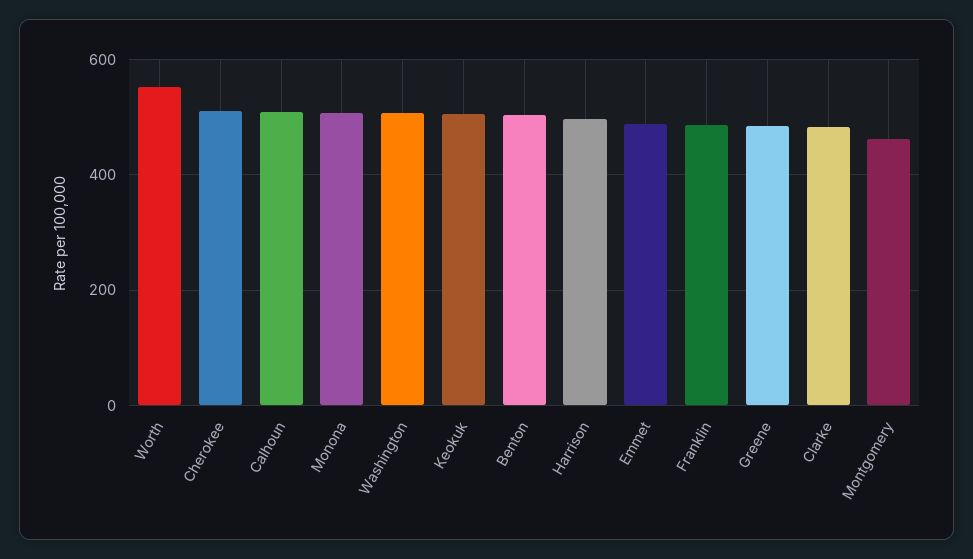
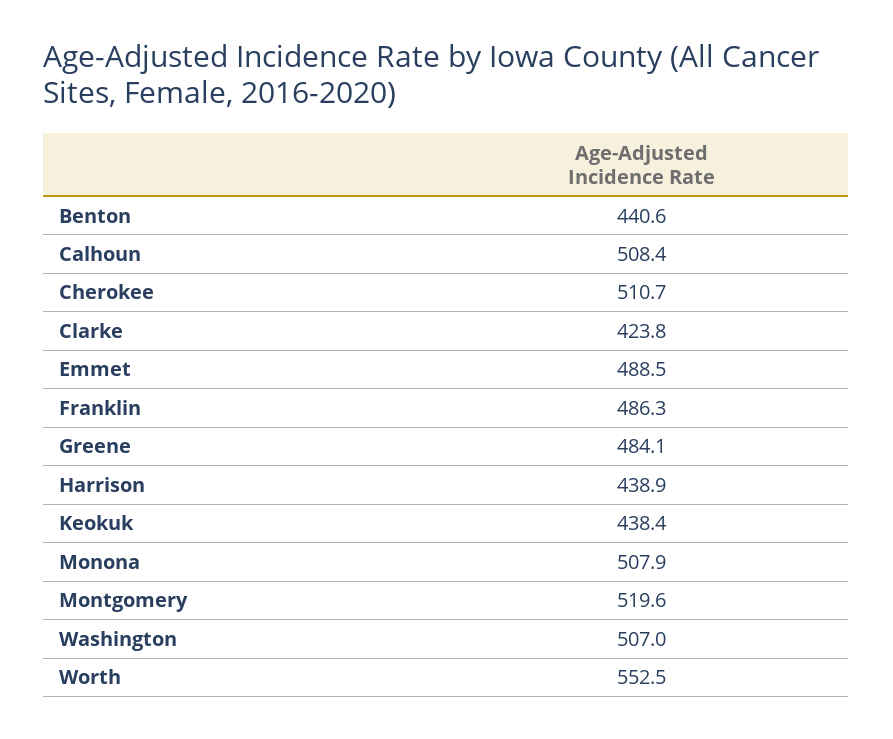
Keokuk: 500 -> 438.4
Benton: 500 -> 440.6
Harrison: 500 -> 438.9
Clarke: 480 -> 423.8
Montgomery: 460 -> 519.6

